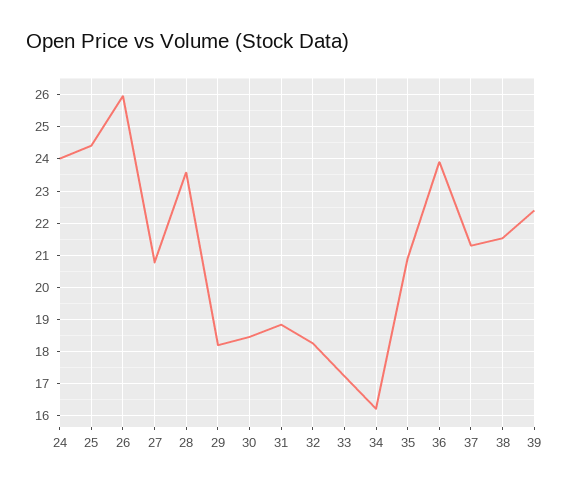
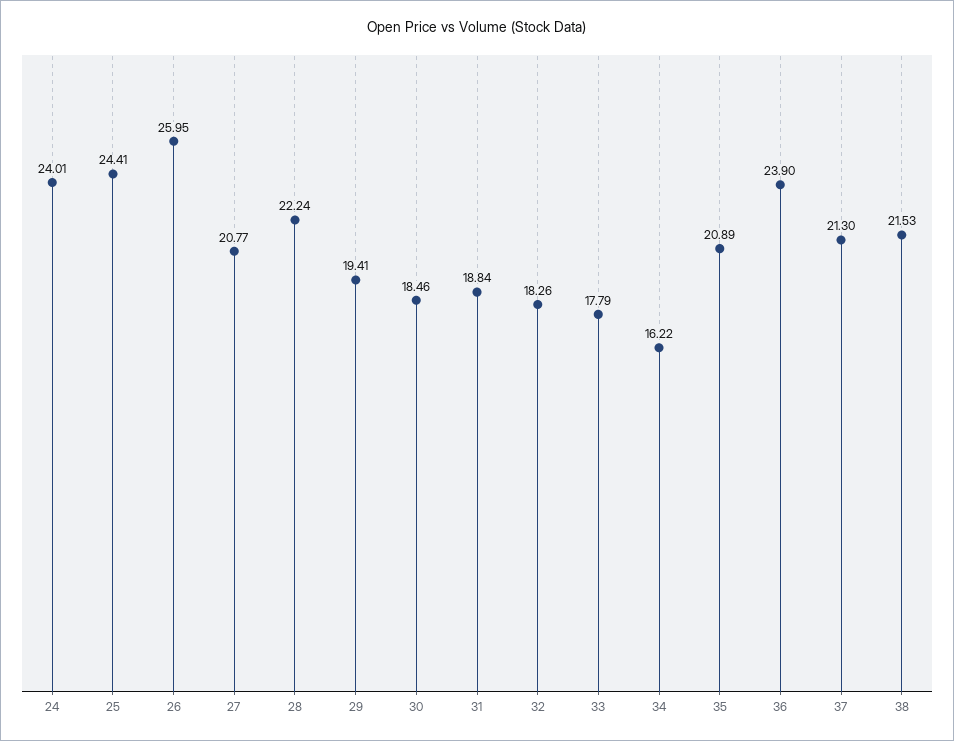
28: 23.6 -> 22.24
29: 18.2 -> 19.41
33: 17.2 -> 17.79
39: 22.4 -> none

